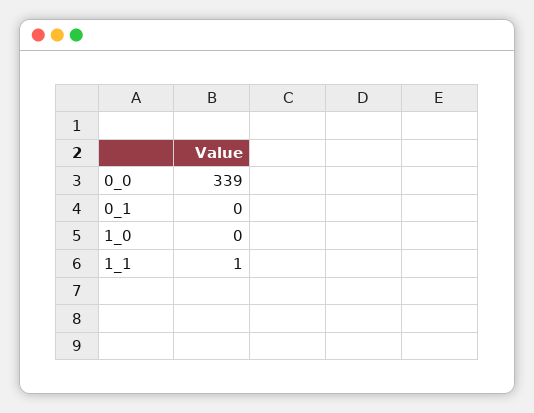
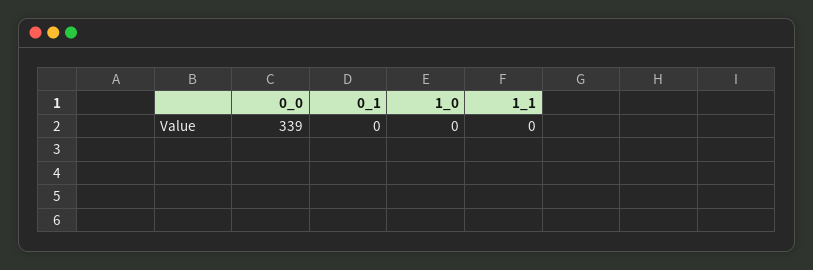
1_1: 1 -> 0

